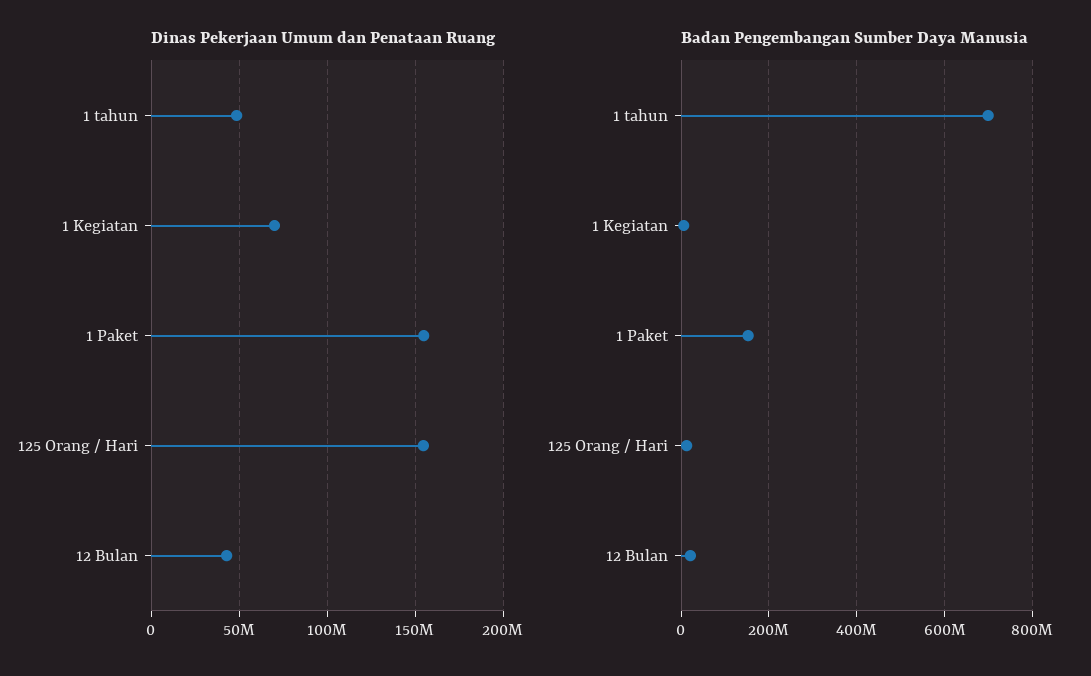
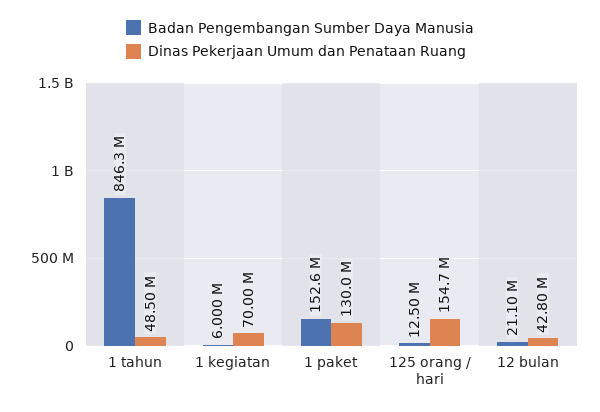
Dinas Pekerjaan Umum dan Penataan Ruang, 1 Paket: 155000000 -> 130000000
Badan Pengembangan Sumber Daya Manusia, 1 tahun: 700000000 -> 846300000

